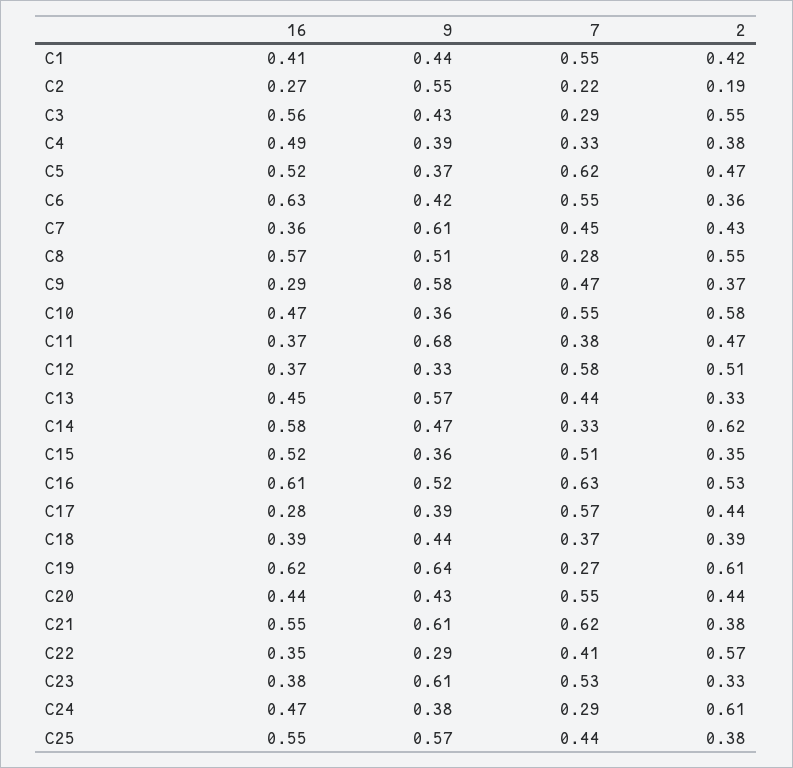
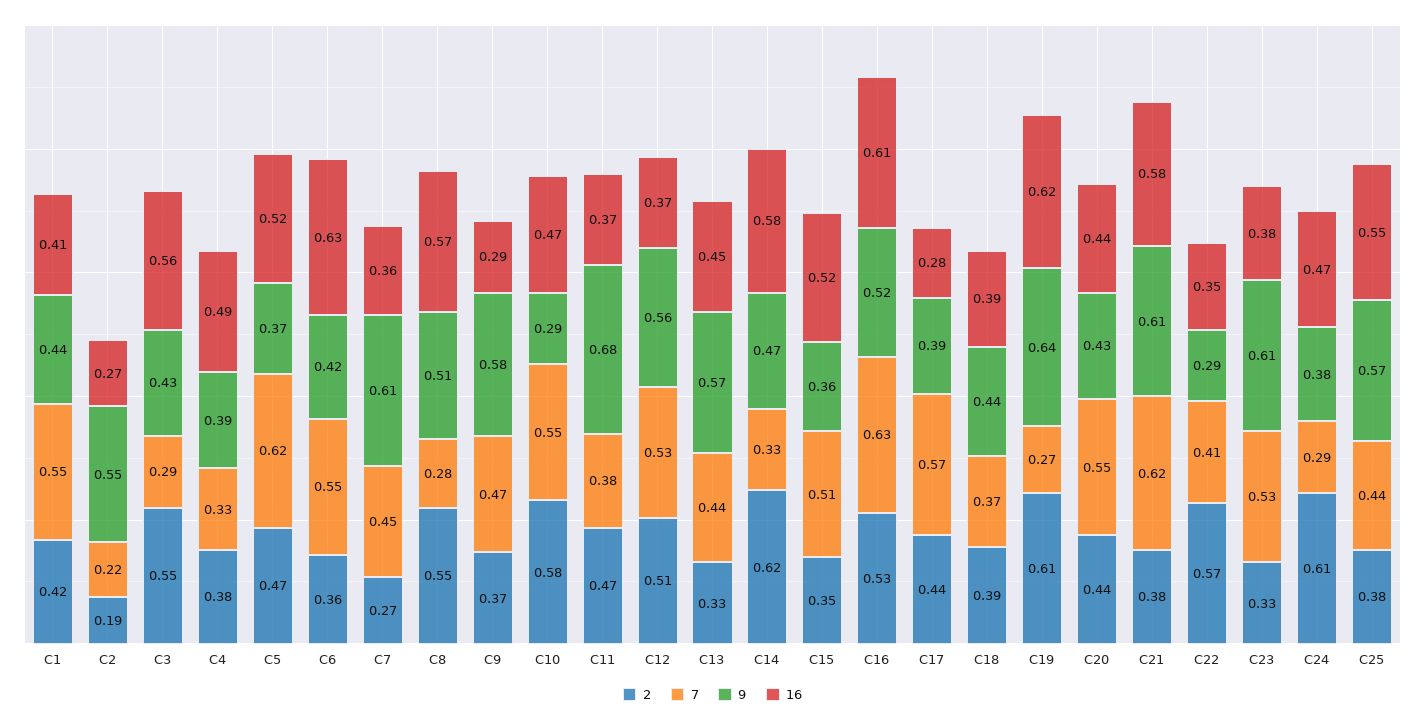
2, C7: 0.43 -> 0.27
9, C10: 0.36 -> 0.29
9, C12: 0.33 -> 0.56
7, C12: 0.58 -> 0.53
16, C21: 0.55 -> 0.58

